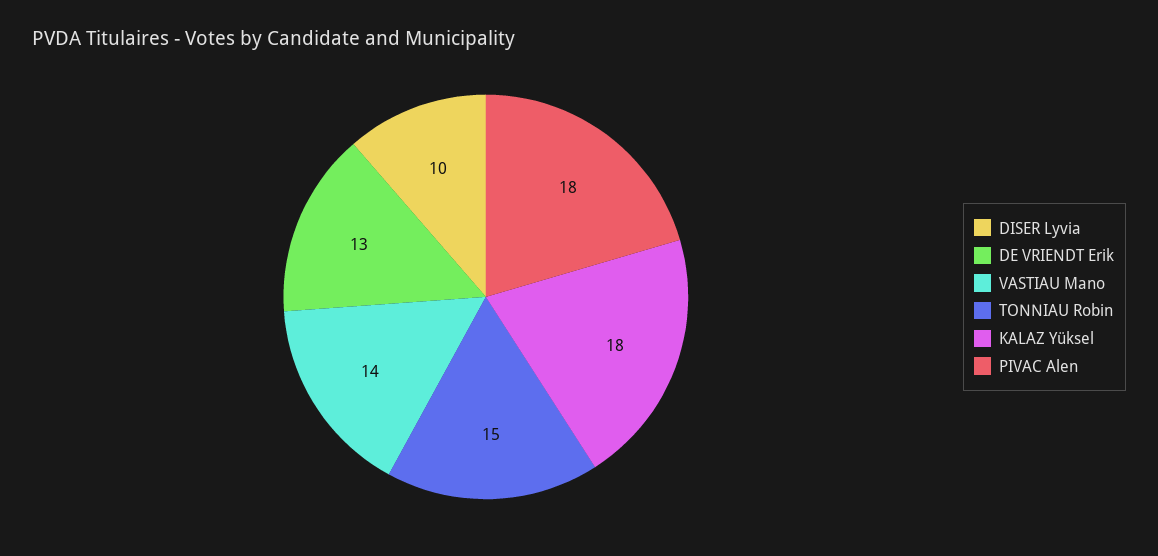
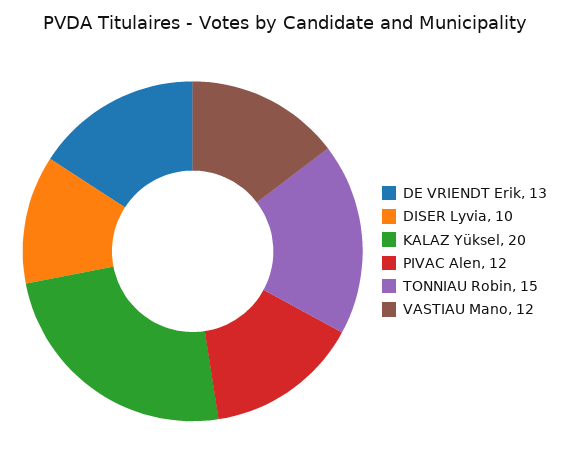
VASTIAU Mano: 14 -> 12
KALAZ Yüksel: 18 -> 20
PIVAC Alen: 18 -> 12

